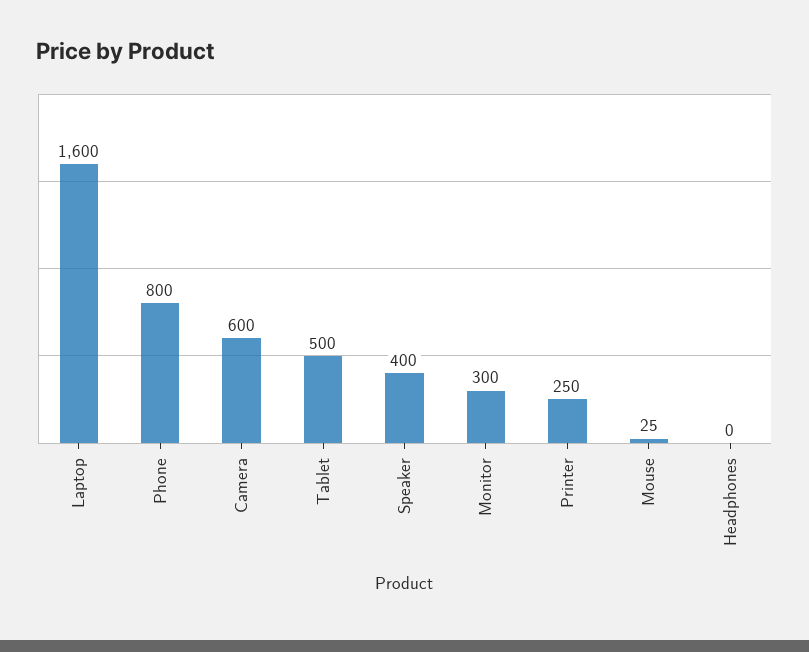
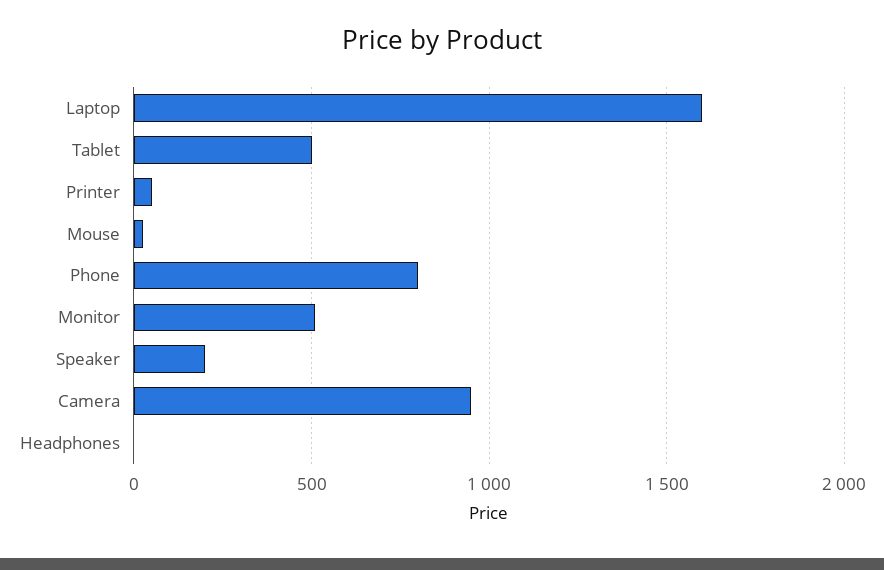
Camera: 600 -> 950
Speaker: 400 -> 200
Monitor: 300 -> 500
Printer: 250 -> 50

